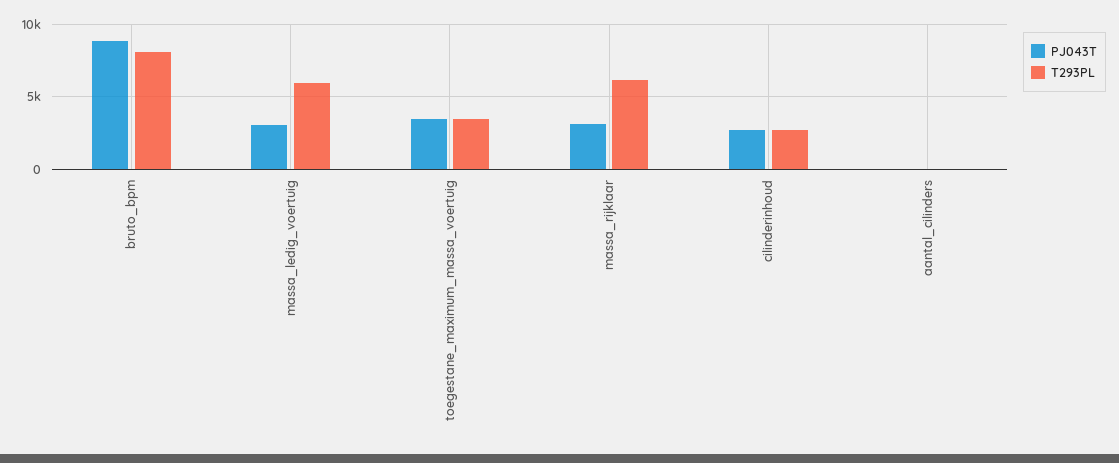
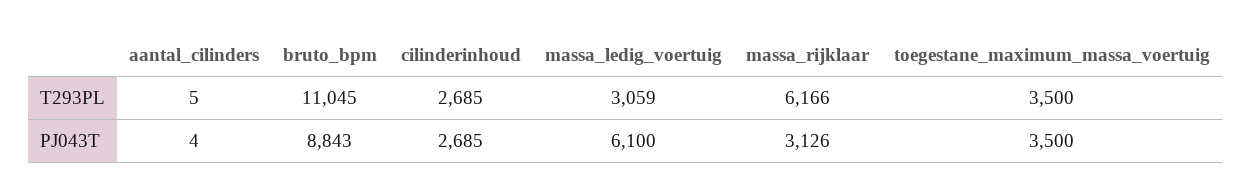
T293PL, bruto_bpm: 8000 -> 11045
PJ043T, massa_ledig_voertuig: 3000 -> 6100
T293PL, massa_ledig_voertuig: 6000 -> 3059

